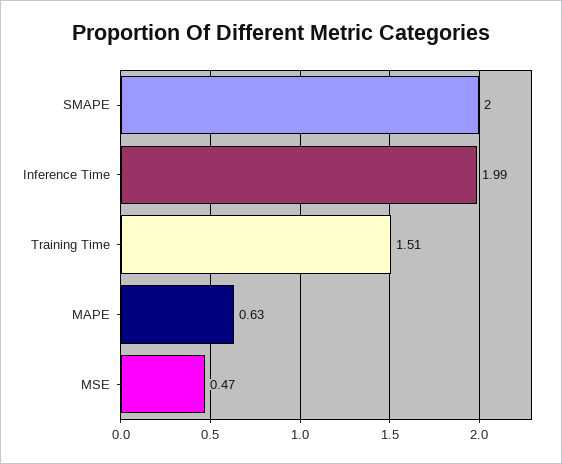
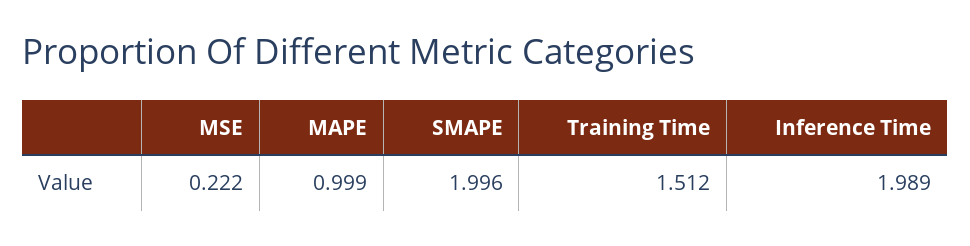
MAPE: 0.63 -> 0.999
MSE: 0.47 -> 0.222

